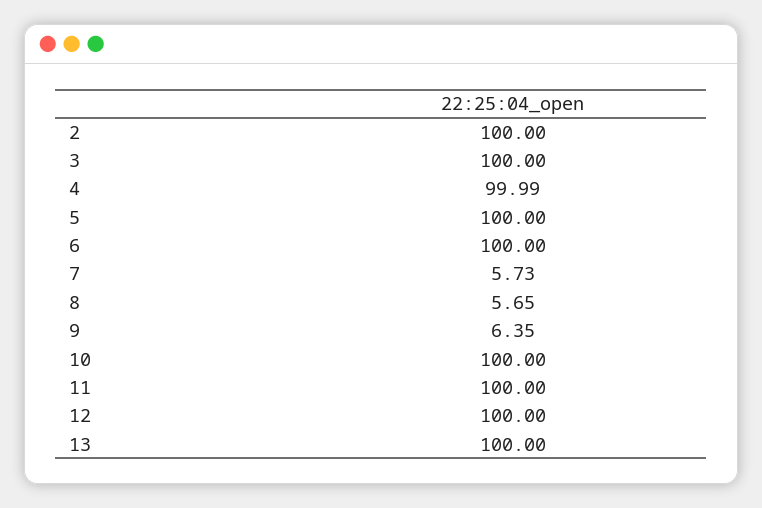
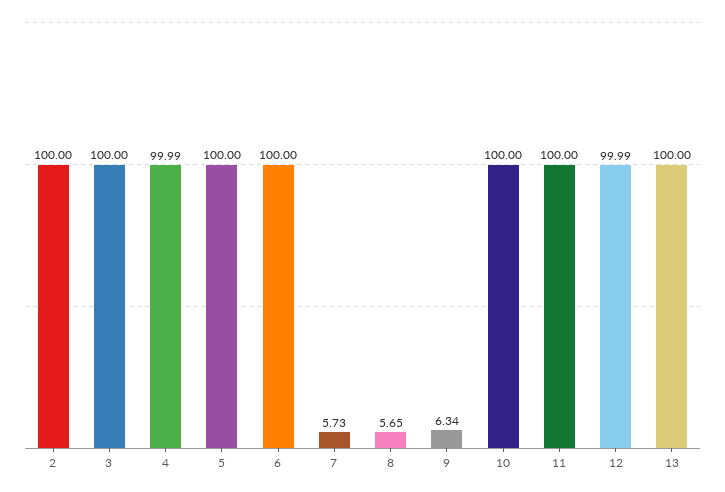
9: 6.35 -> 6.34
12: 100 -> 99.99

